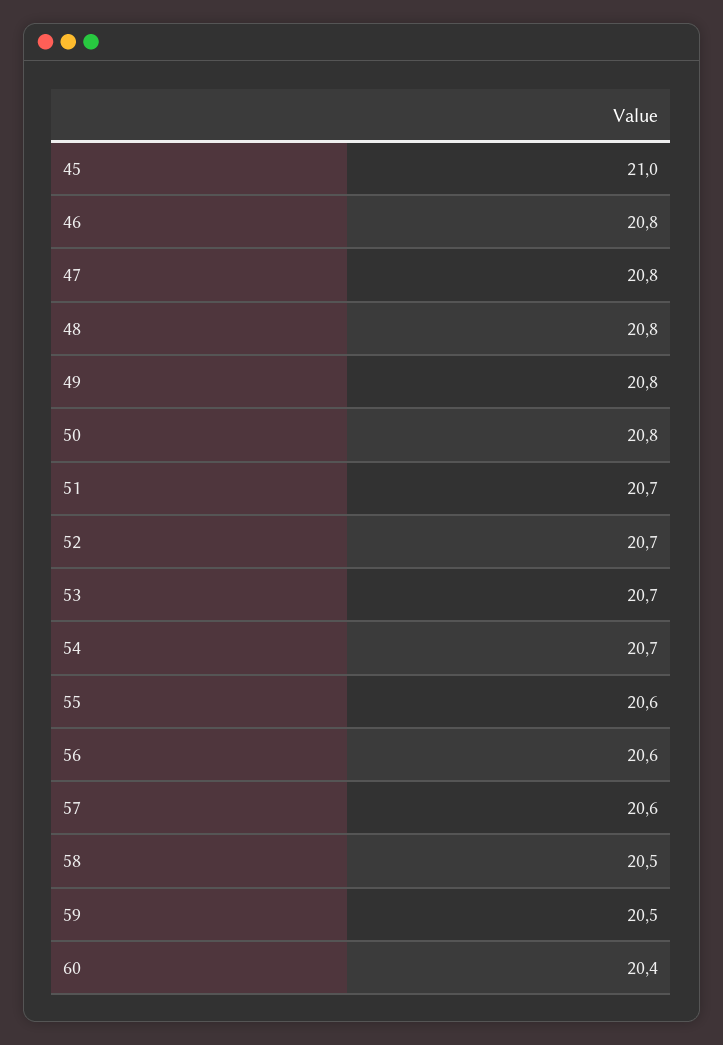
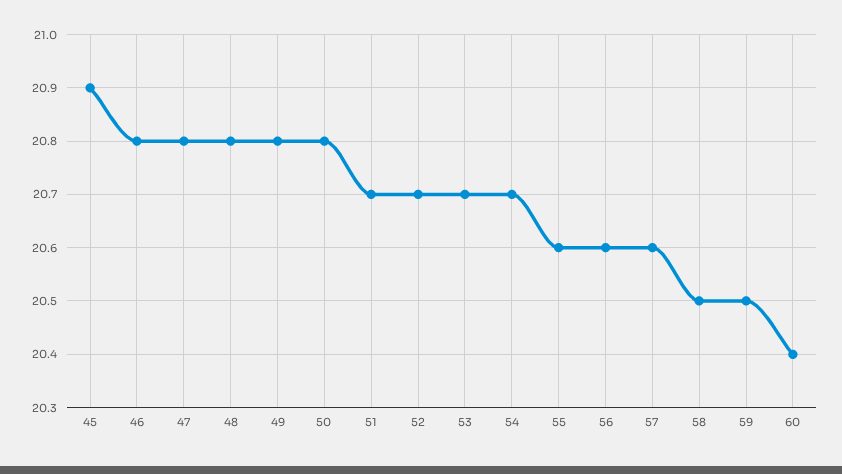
45: 21 -> 20.9

